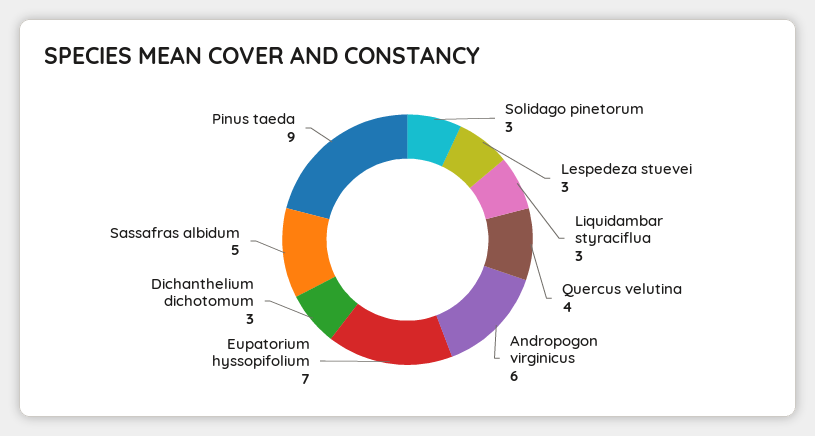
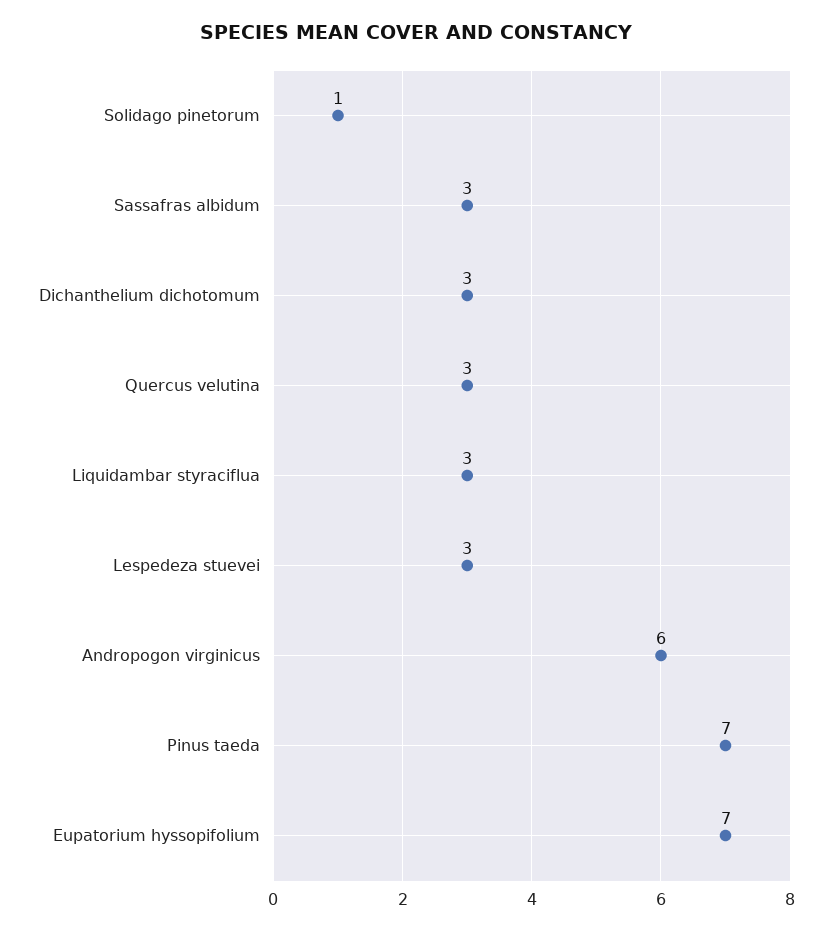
Solidago pinetorum: 3 -> 1
Quercus velutina: 4 -> 3
Sassafras albidum: 5 -> 3
Pinus taeda: 9 -> 7

